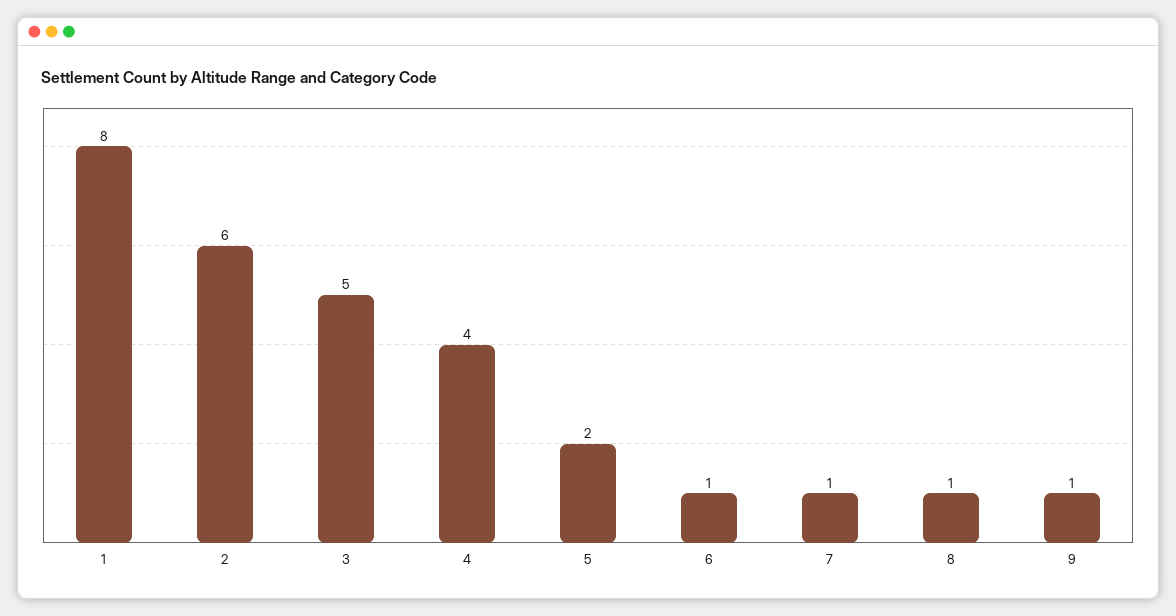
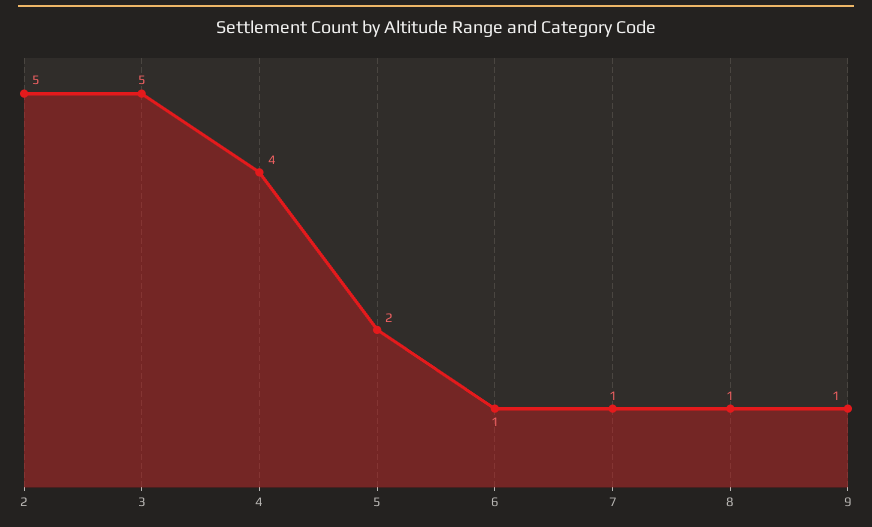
1: 8 -> none
2: 6 -> 5

